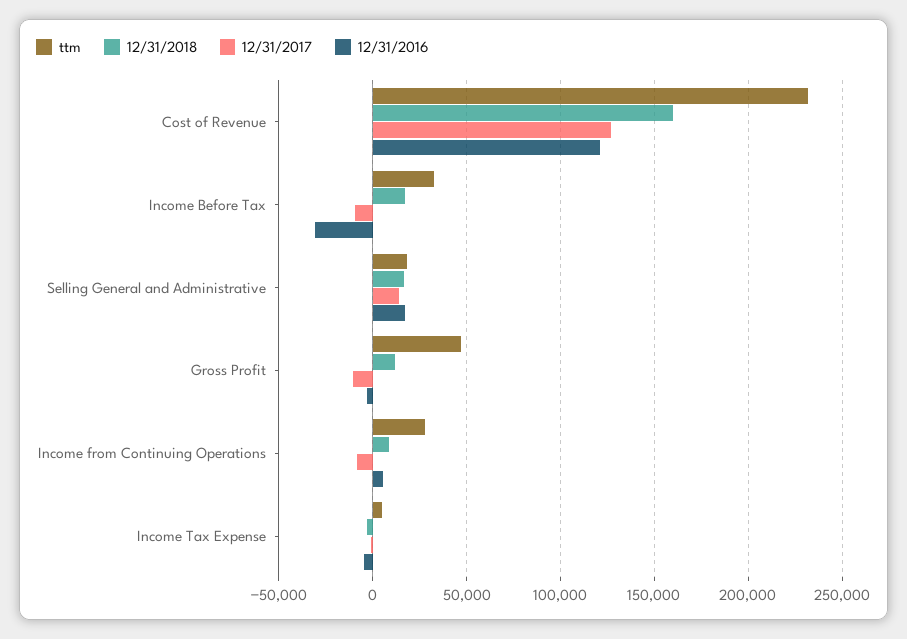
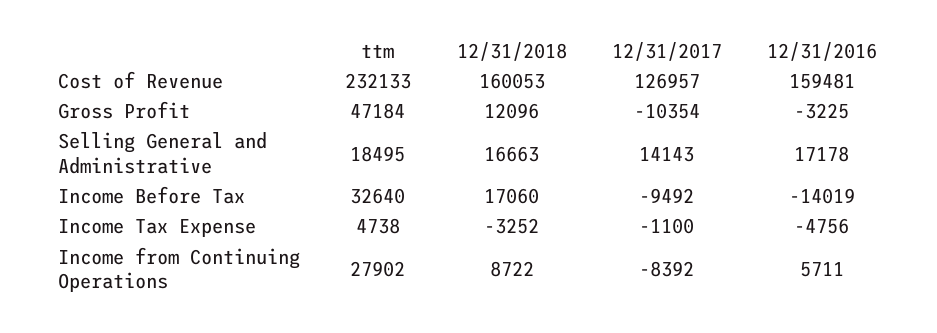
12/31/2016, Cost of Revenue: 120000 -> 159481
12/31/2016, Income Before Tax: -30000 -> -14019

